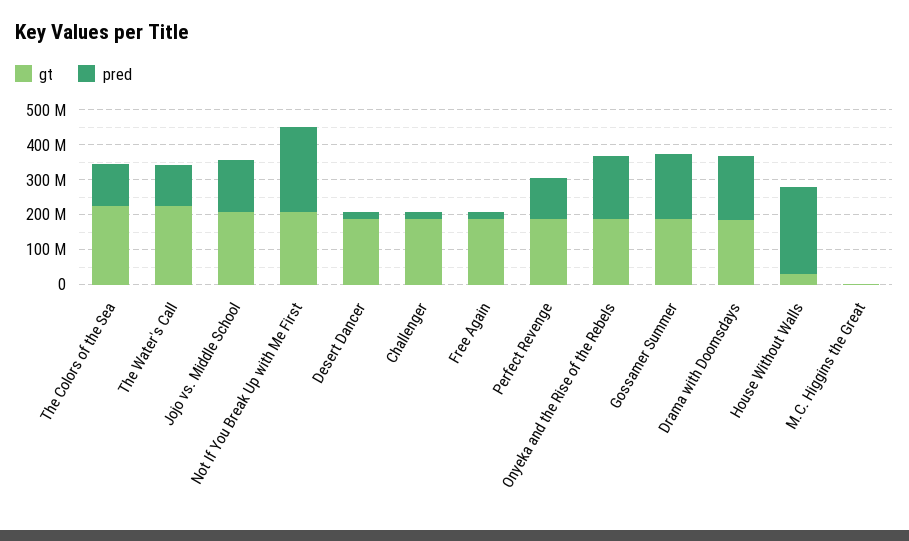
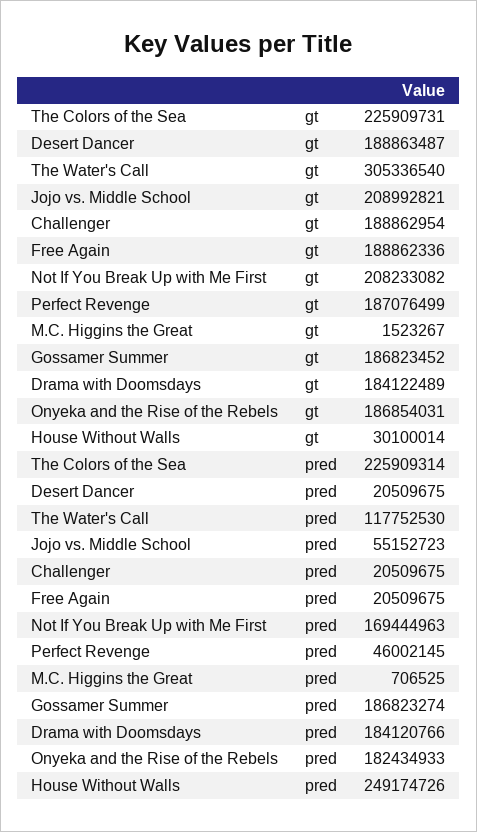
pred, The Colors of the Sea: 125000000 -> 225909314
gt, The Water's Call: 225000000 -> 305336540
pred, Jojo vs. Middle School: 150000000 -> 55152723
pred, Not If You Break Up with Me First: 250000000 -> 169444963
pred, Perfect Revenge: 125000000 -> 46002145

